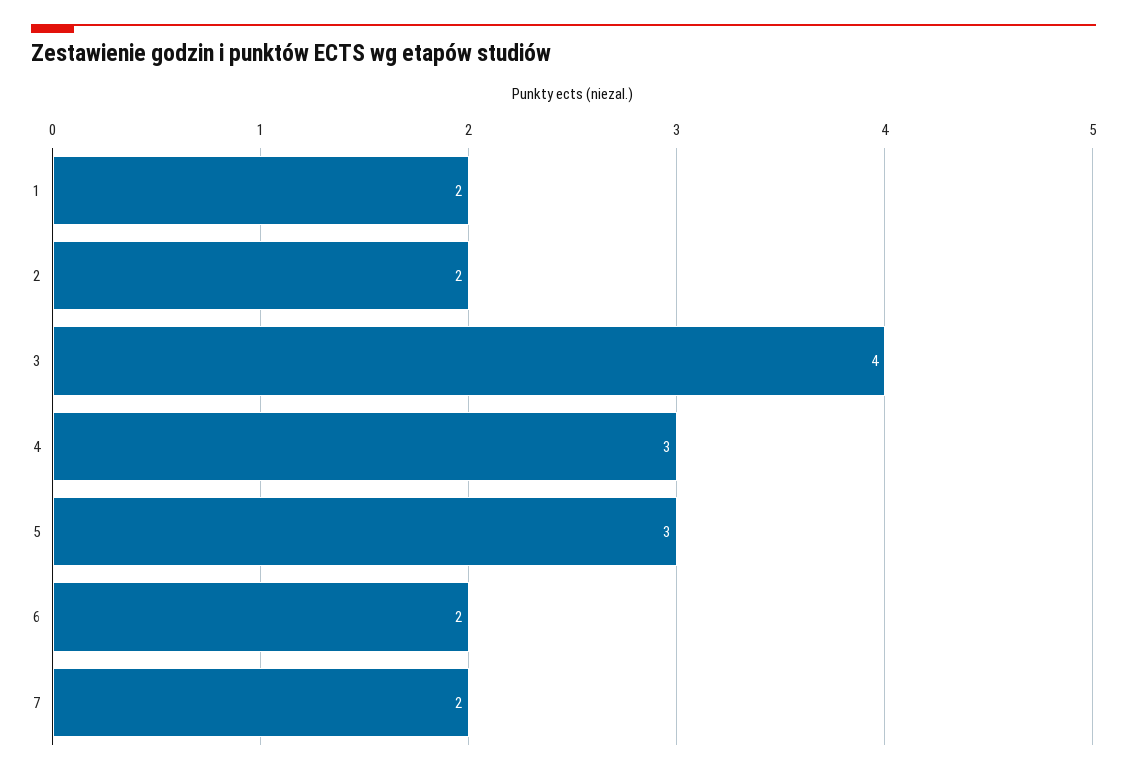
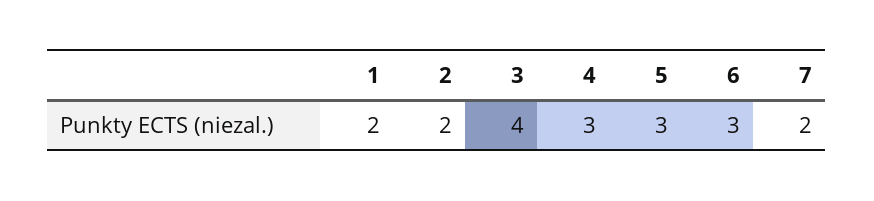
6: 2 -> 3

